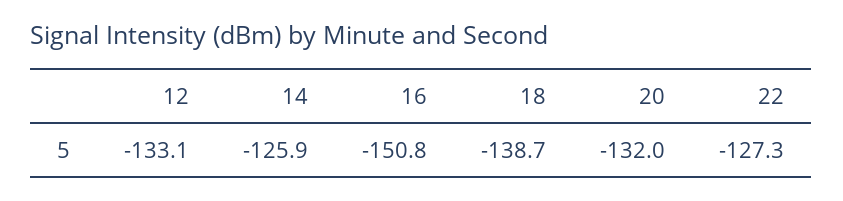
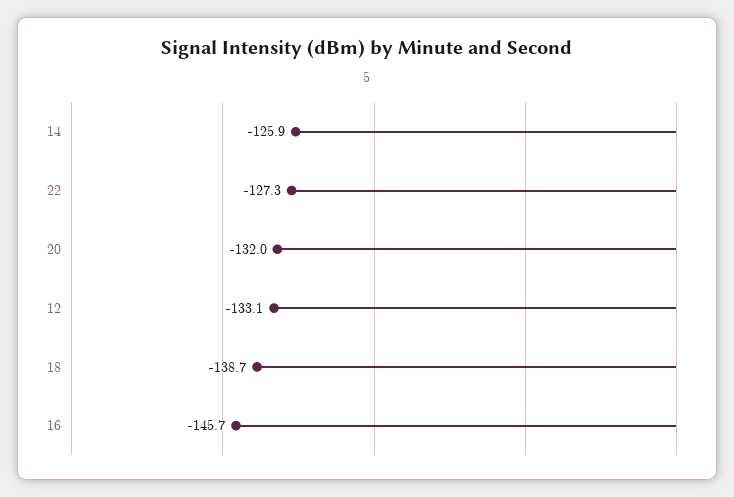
16: -150.8 -> -145.7

